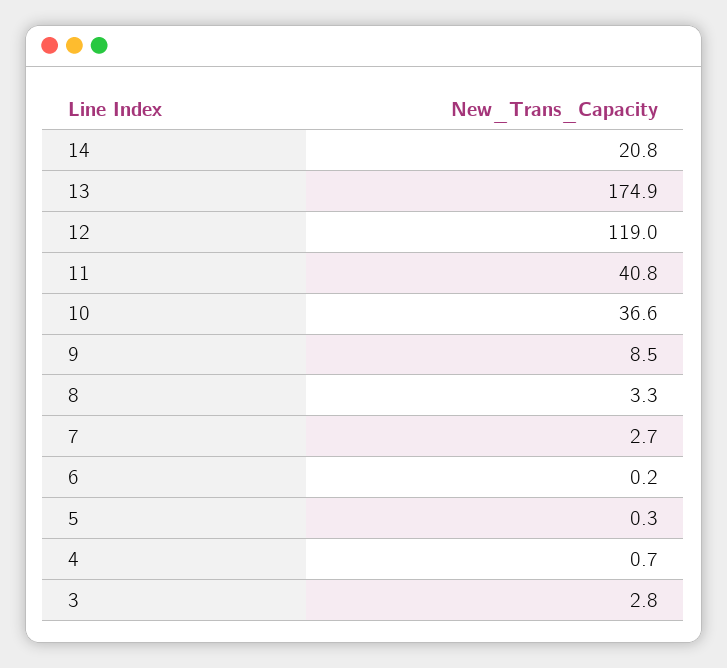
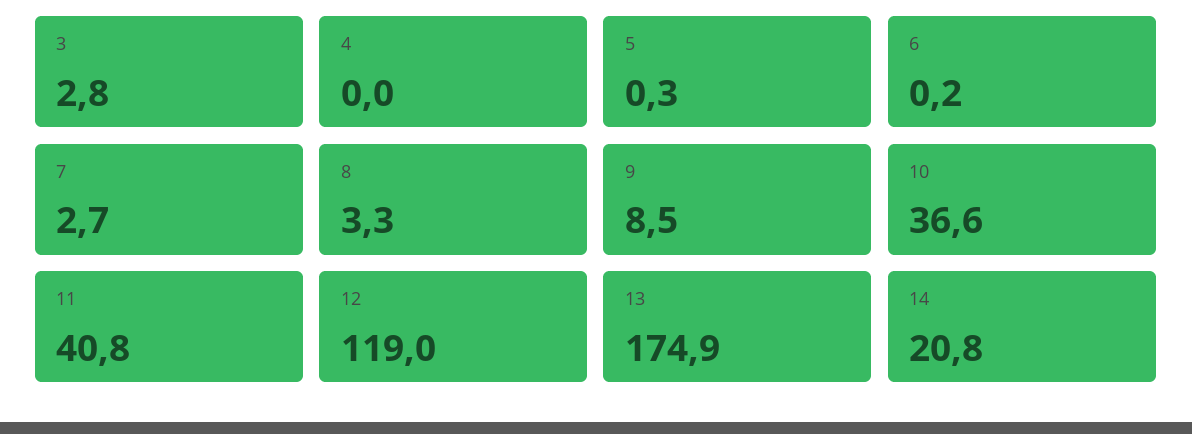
4: 0.7 -> 0

